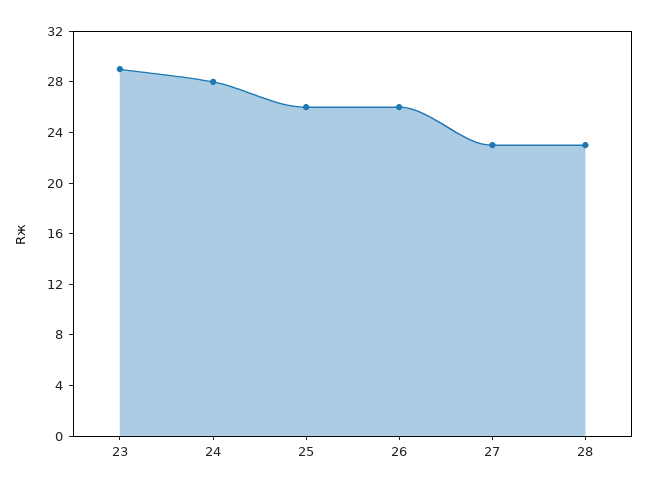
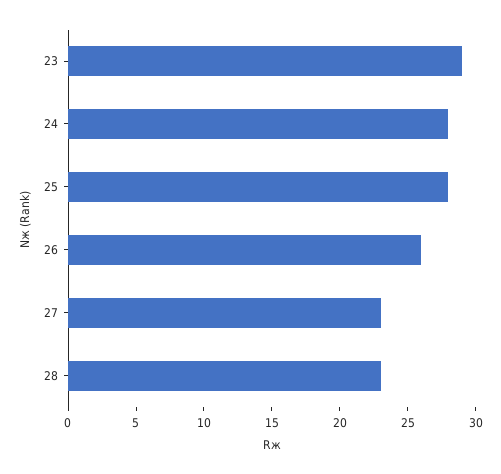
25: 26 -> 28

